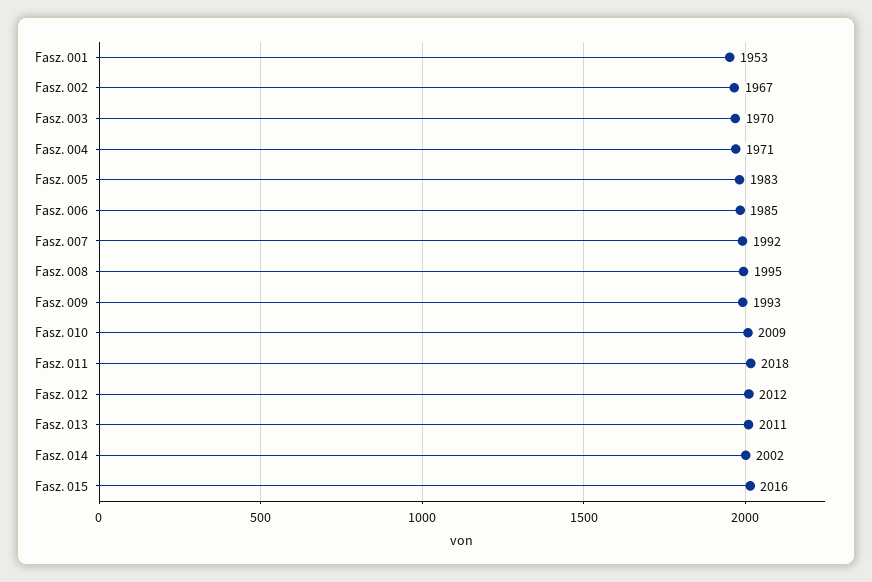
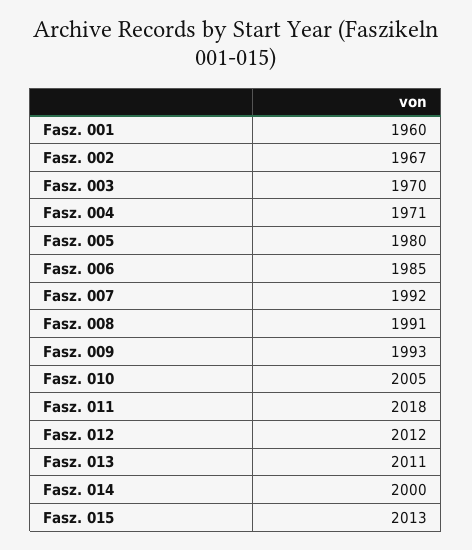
Fasz. 001: 1953 -> 1960
Fasz. 005: 1983 -> 1980
Fasz. 008: 1995 -> 1991
Fasz. 010: 2009 -> 2005
Fasz. 014: 2002 -> 2000
Fasz. 015: 2016 -> 2013

